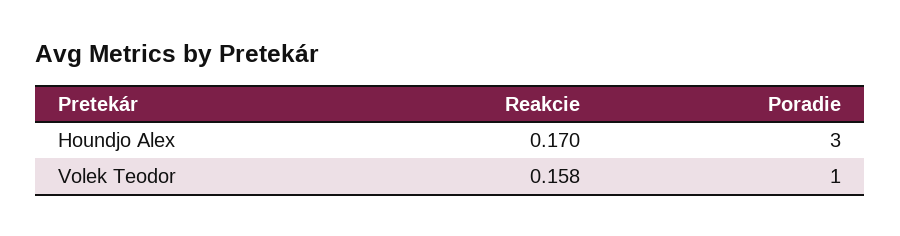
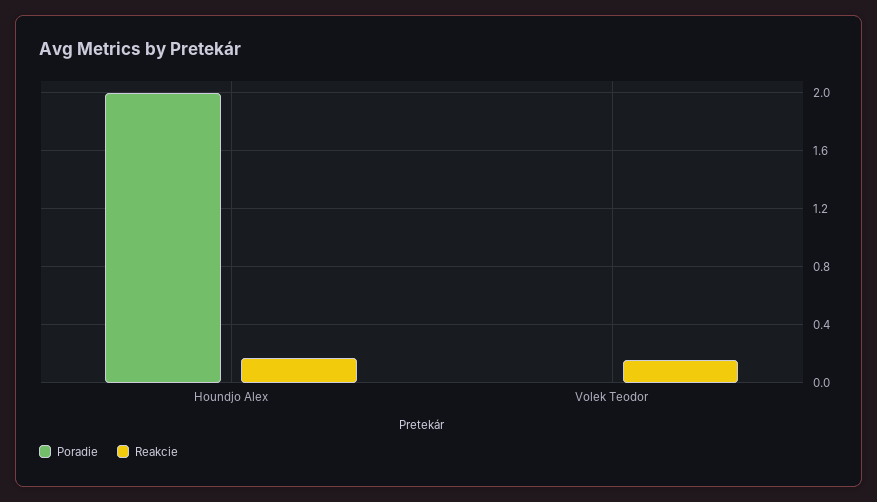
Poradie, Houndjo Alex: 3 -> 2
Poradie, Volek Teodor: 1 -> 0

